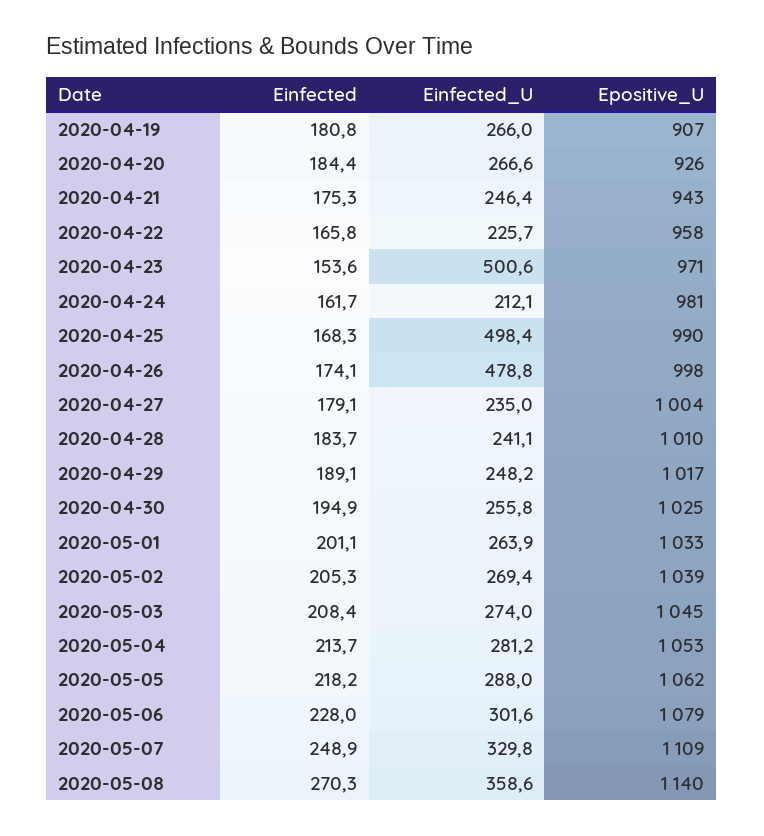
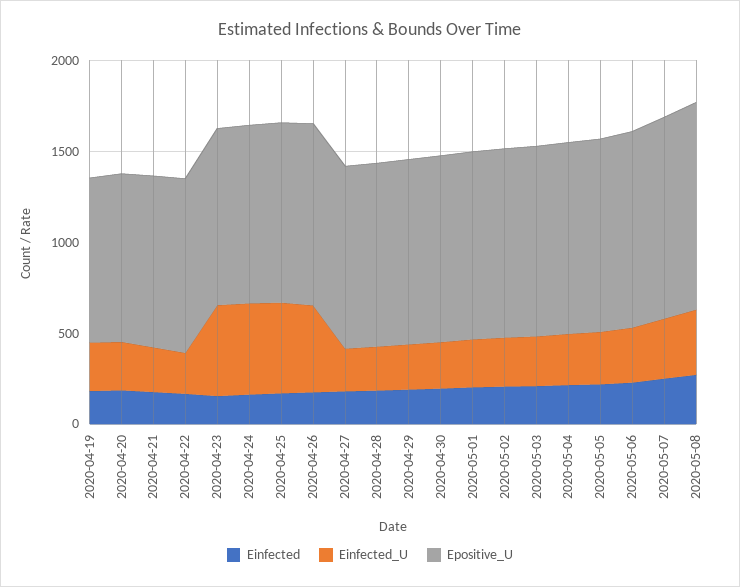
Einfected_U, 2020-04-24: 212.1 -> 500

